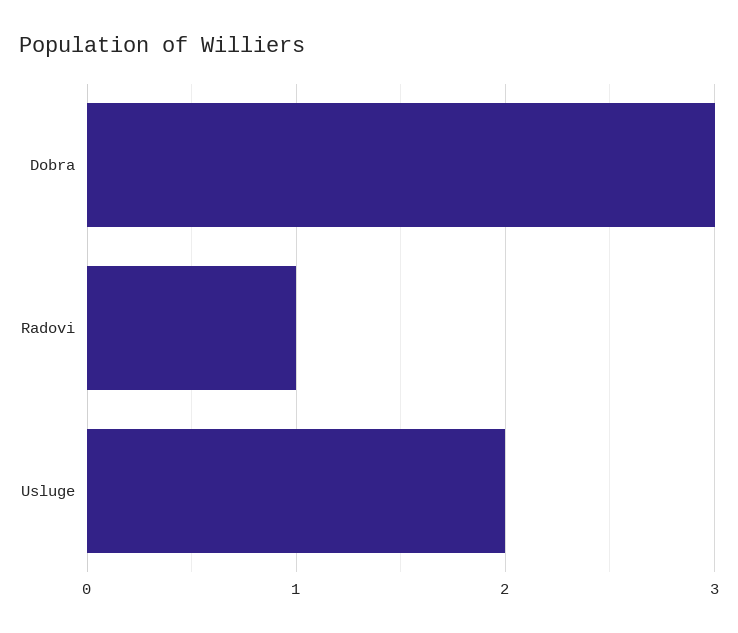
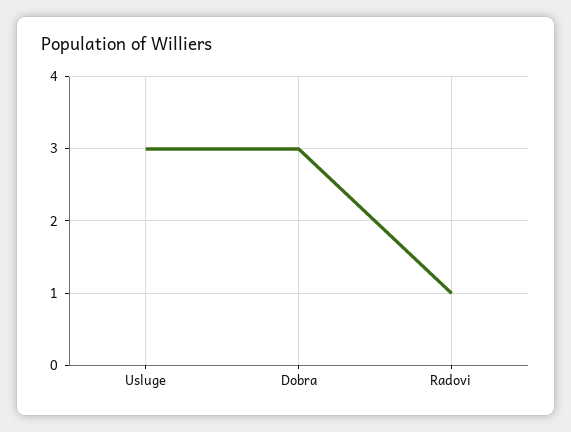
Usluge: 2 -> 3

